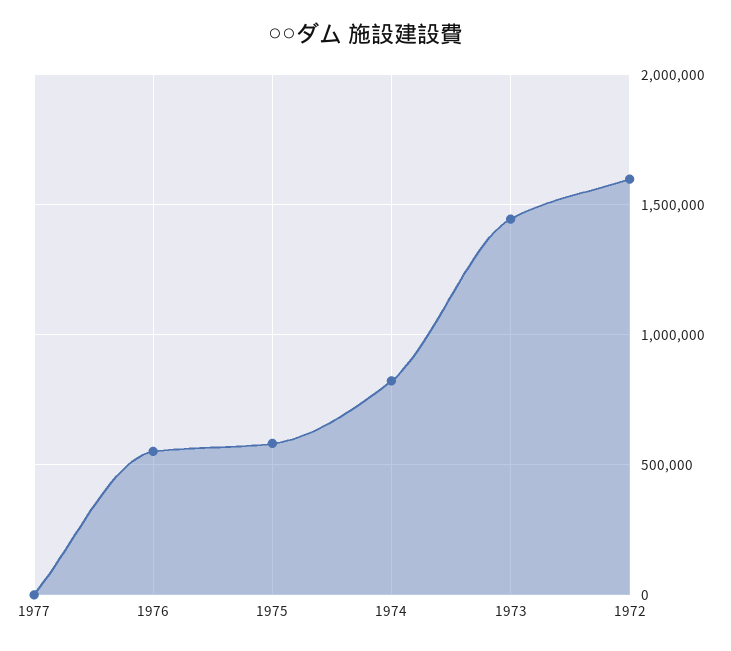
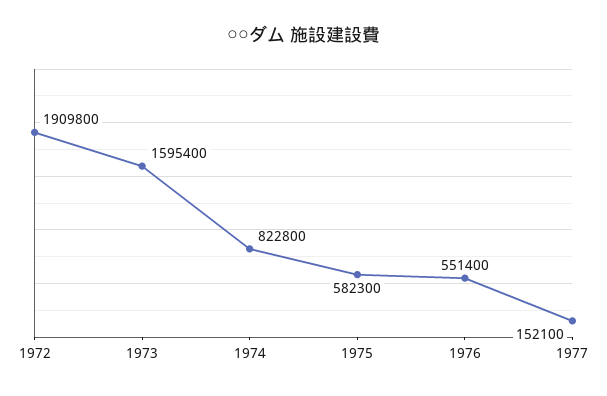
1977: 0 -> 152100
1973: 1450000 -> 1595400
1972: 1600000 -> 1909800

